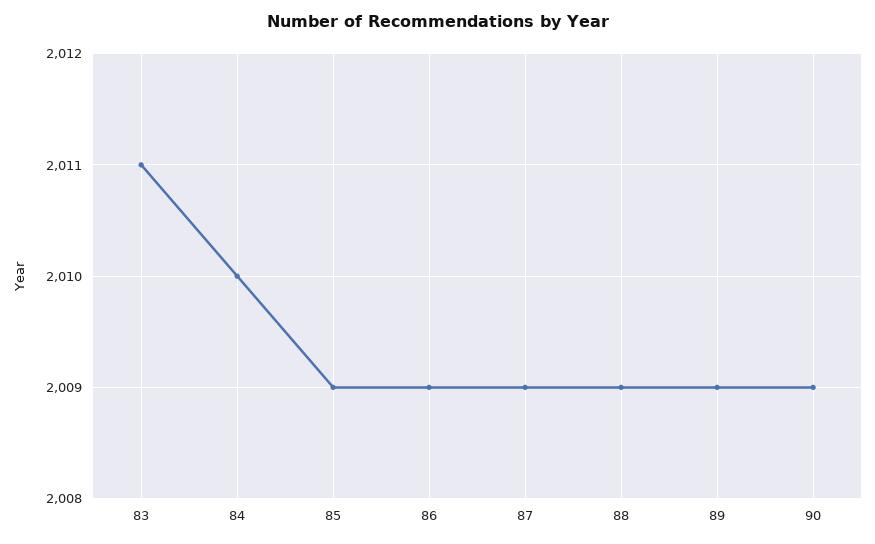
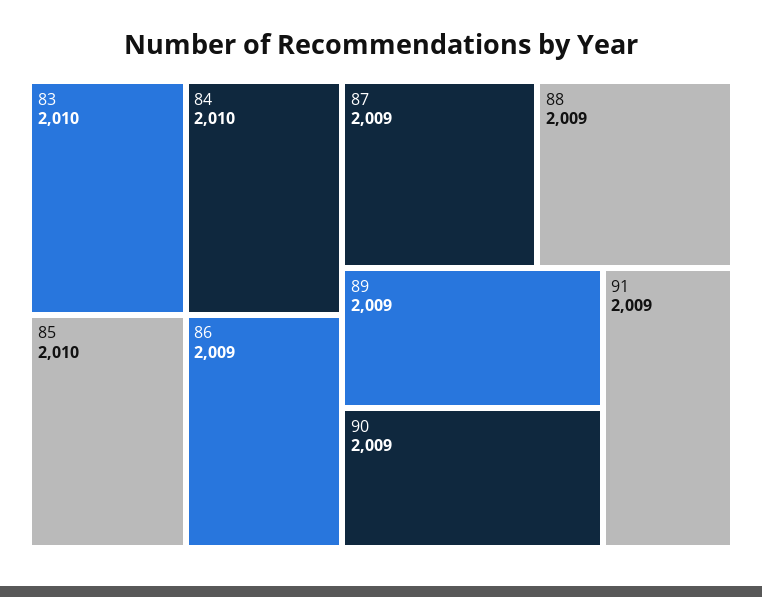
83: 2011 -> 2010
85: 2009 -> 2010
91: none -> 2009

